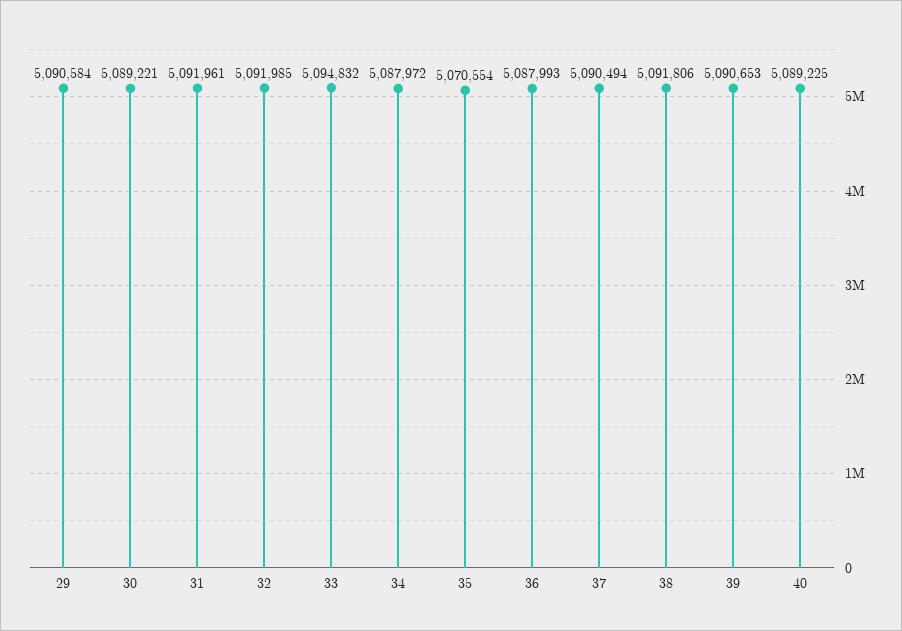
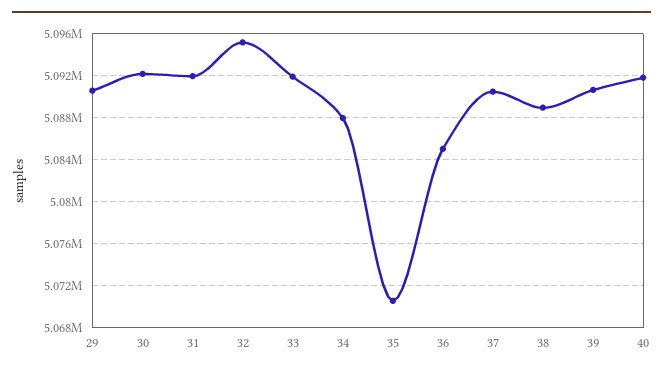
30: 5089221 -> 5092000
32: 5091985 -> 5095000
33: 5094832 -> 5092000
36: 5087993 -> 5085000
38: 5091806 -> 5089000
40: 5089225 -> 5092000

